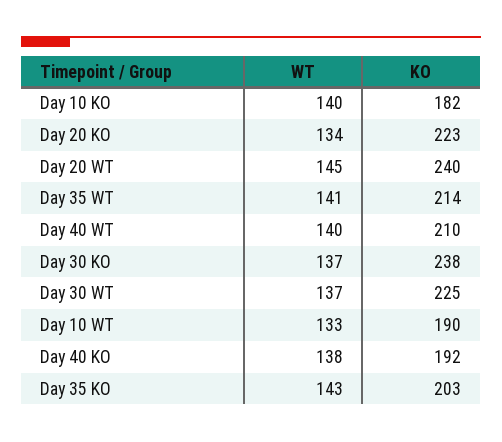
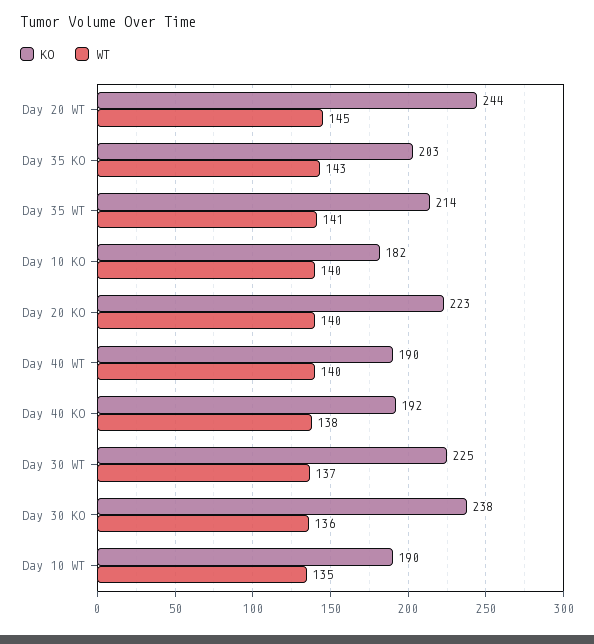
WT, Day 20 KO: 134 -> 140
KO, Day 20 WT: 240 -> 244
KO, Day 40 WT: 210 -> 190
WT, Day 30 KO: 137 -> 136
WT, Day 10 WT: 133 -> 135

